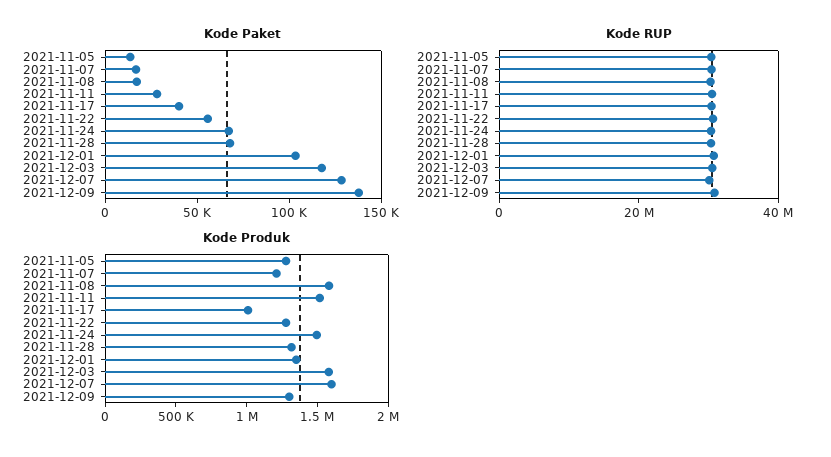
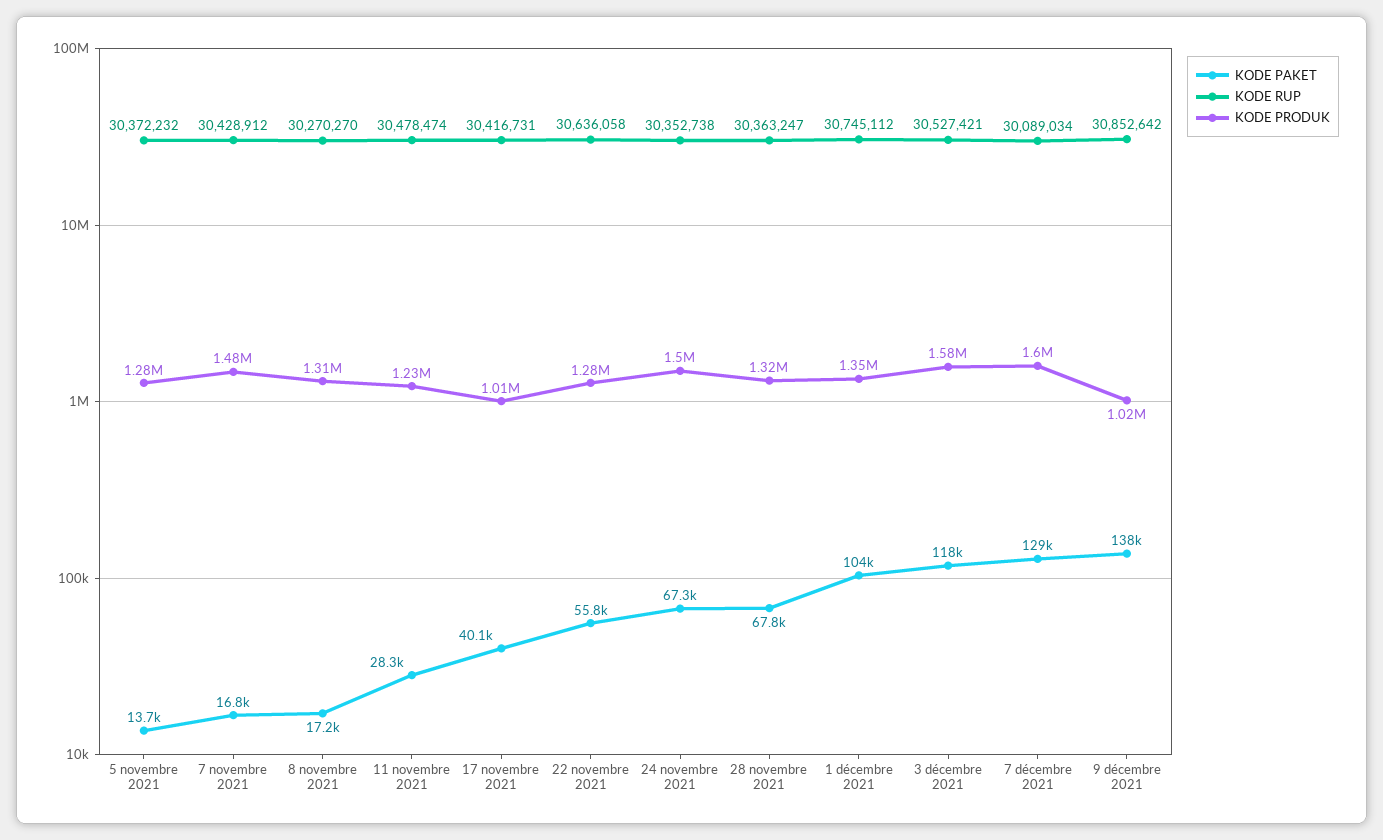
Kode Produk, 2021-11-07: 1200000 -> 1480000
Kode Produk, 2021-11-08: 1600000 -> 1310000
Kode Produk, 2021-11-11: 1500000 -> 1230000
Kode Produk, 2021-12-09: 1300000 -> 1020000

